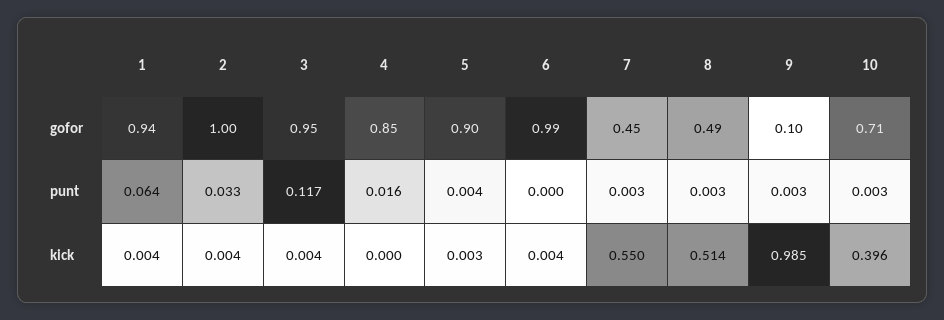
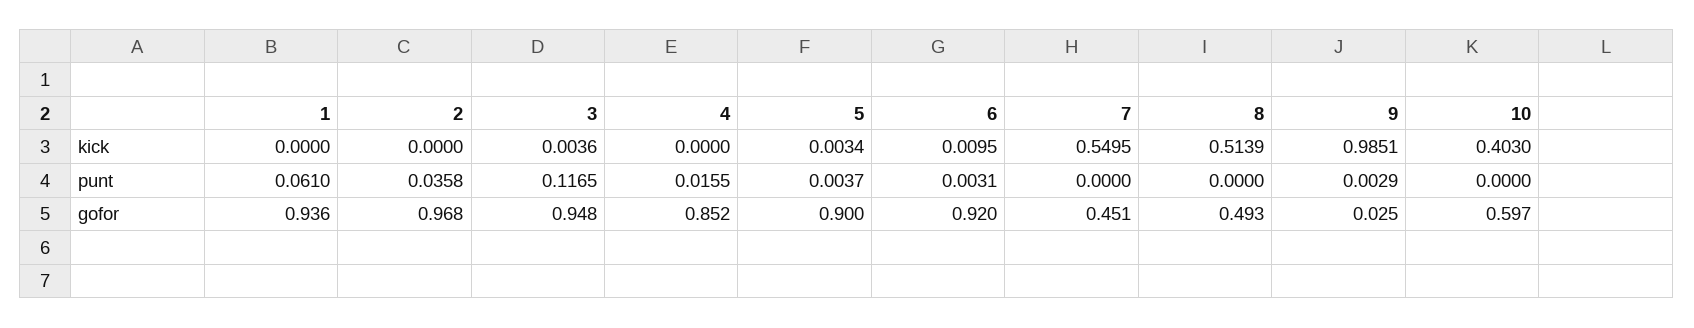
2, gofor: 1 -> 0.968
6, gofor: 0.99 -> 0.92
9, gofor: 0.1 -> 0.025
10, gofor: 0.71 -> 0.597
1, punt: 0.064 -> 0.061
2, punt: 0.033 -> 0.0358
6, punt: 0 -> 0.0031
7, punt: 0.003 -> 0
8, punt: 0.003 -> 0
10, punt: 0.003 -> 0
1, kick: 0.004 -> 0
2, kick: 0.004 -> 0
6, kick: 0.004 -> 0.0095
10, kick: 0.396 -> 0.403

